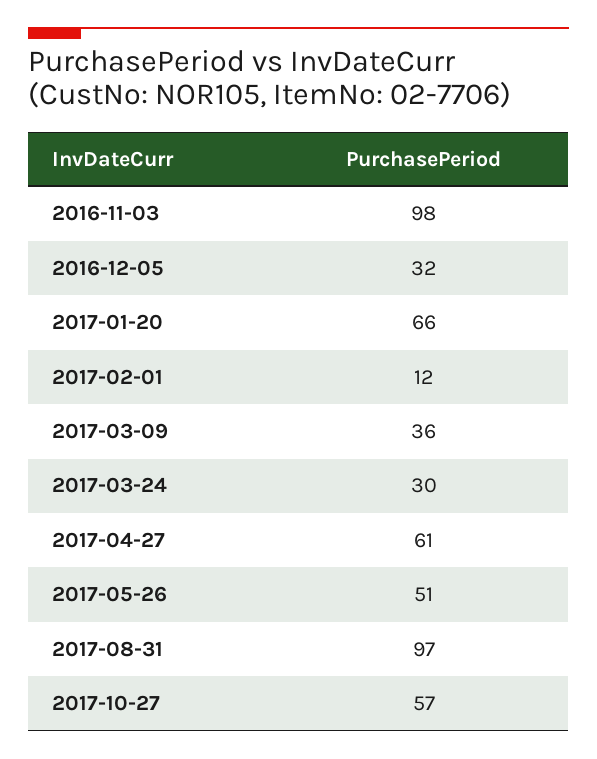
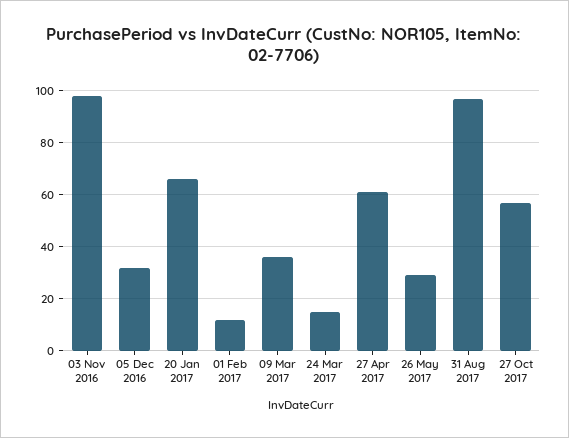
2017-03-24: 30 -> 15
2017-05-26: 51 -> 30

